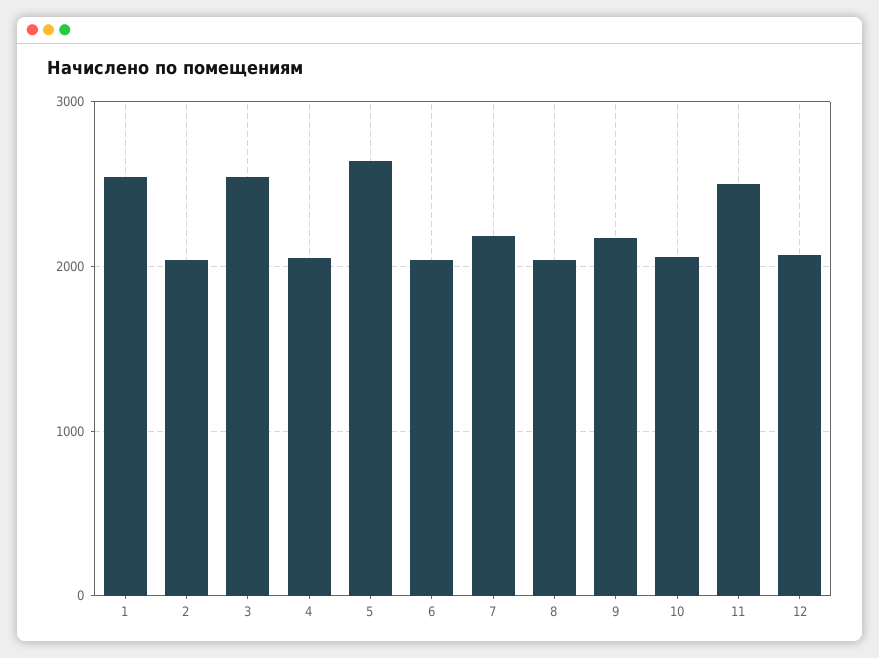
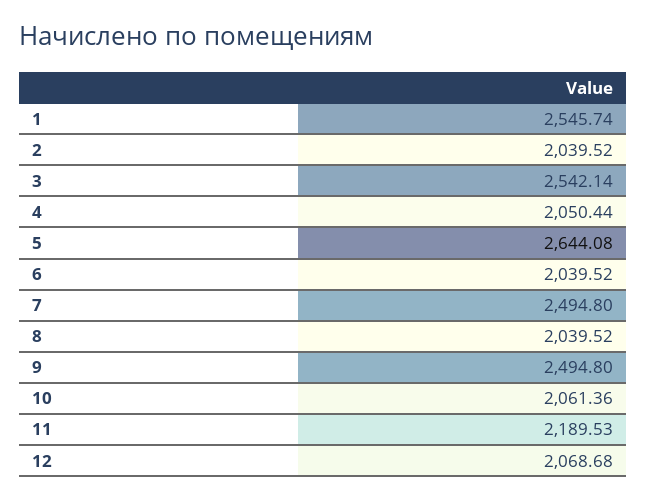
7: 2200 -> 2494.8
9: 2200 -> 2494.8
11: 2500 -> 2189.53

